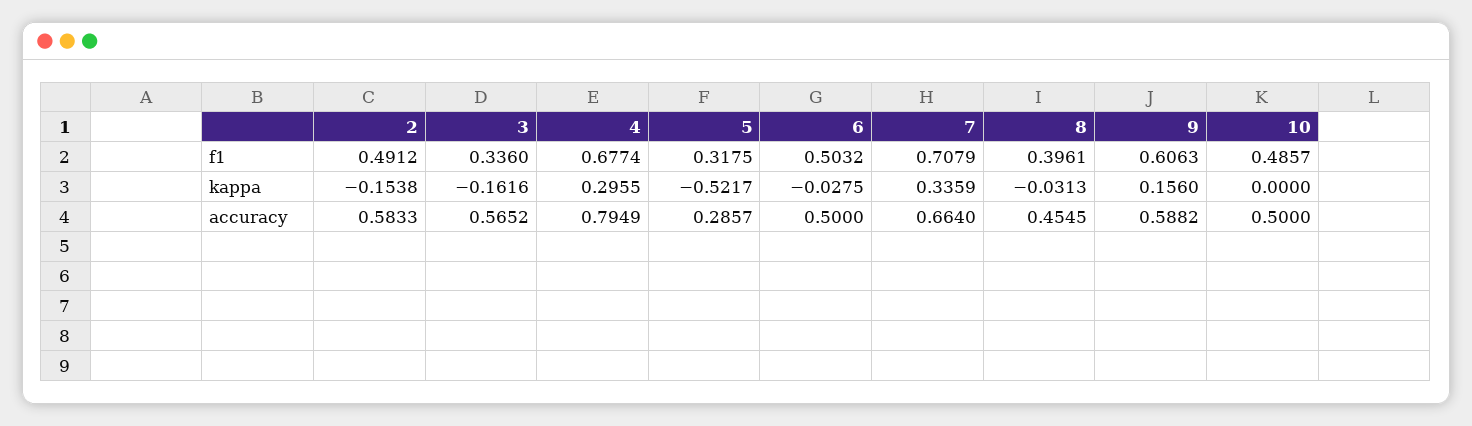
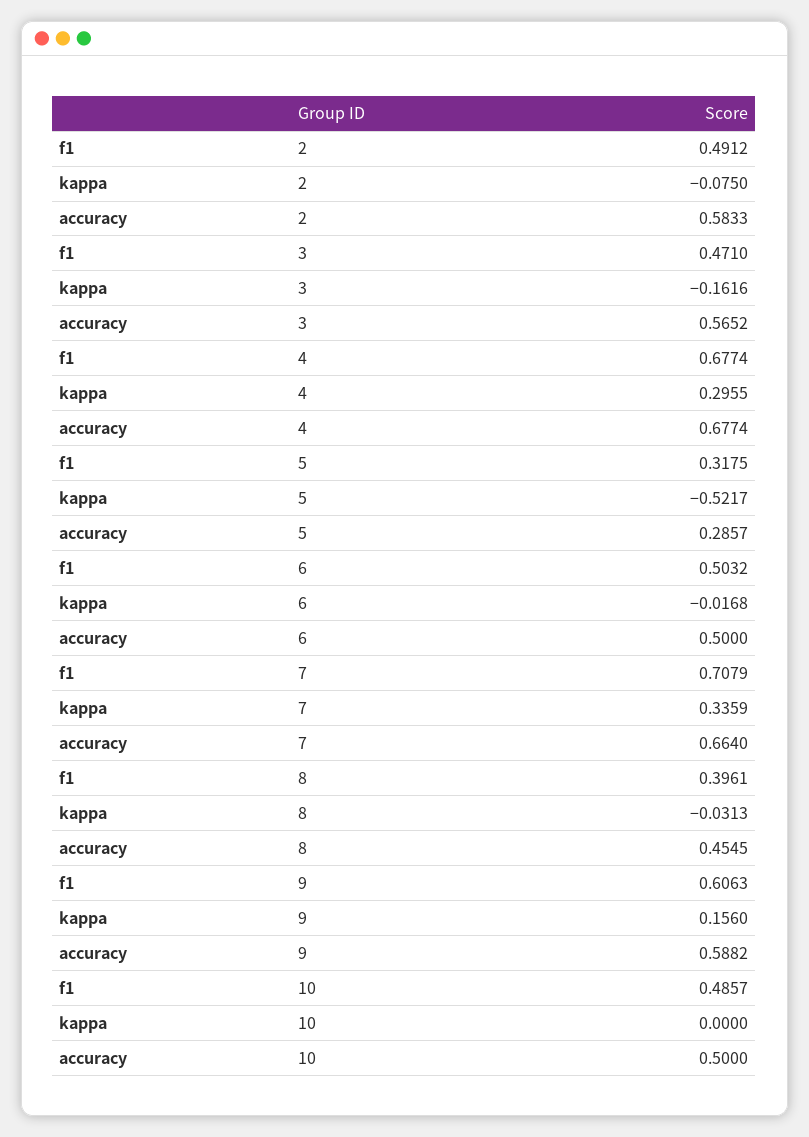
3, f1: 0.336 -> 0.471
2, kappa: -0.1538 -> -0.075
6, kappa: -0.0275 -> -0.0168
4, accuracy: 0.7949 -> 0.6774

